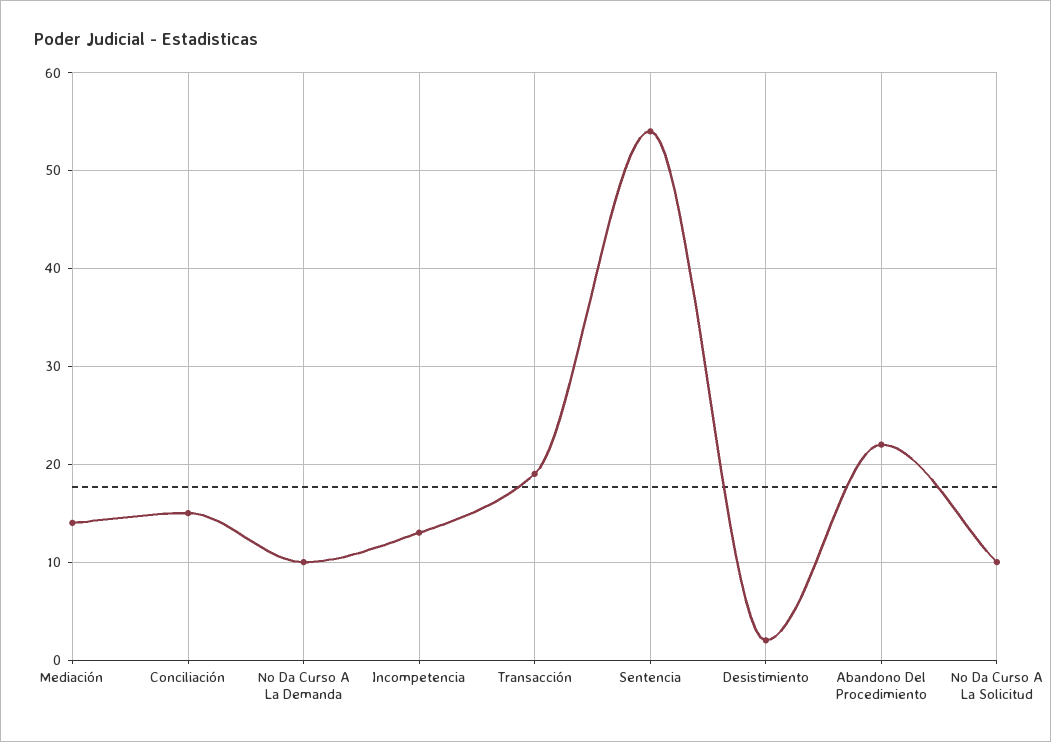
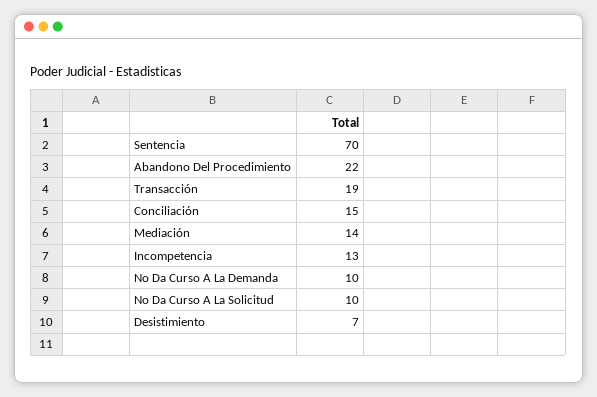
Sentencia: 54 -> 70
Desistimiento: 2 -> 7

